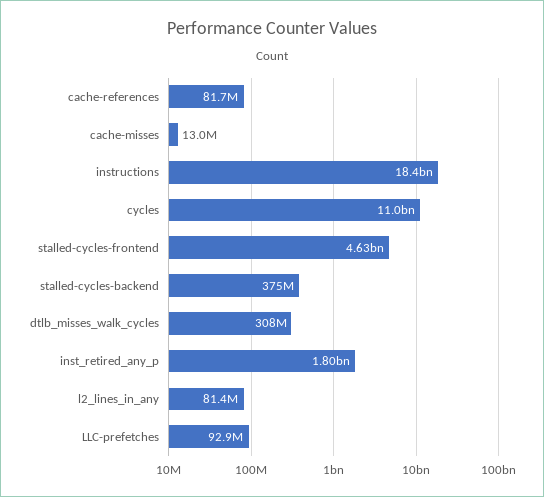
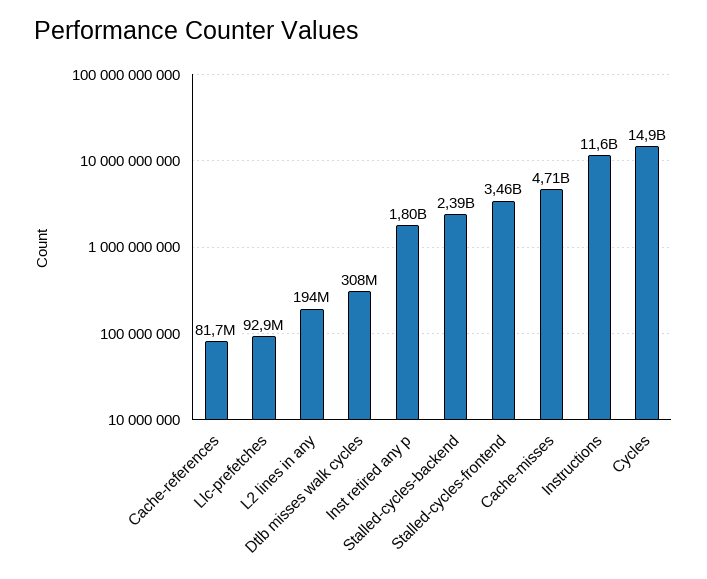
cache-misses: 13000000 -> 4710000000
instructions: 18400000000 -> 11600000000
cycles: 11000000000 -> 14900000000
stalled-cycles-frontend: 4630000000 -> 3460000000
stalled-cycles-backend: 375000000 -> 2390000000
l2_lines_in_any: 81400000 -> 194000000

